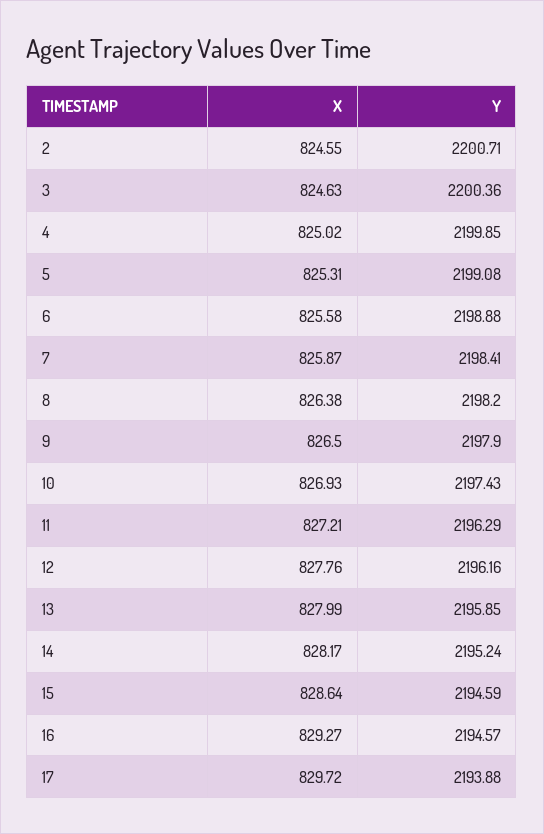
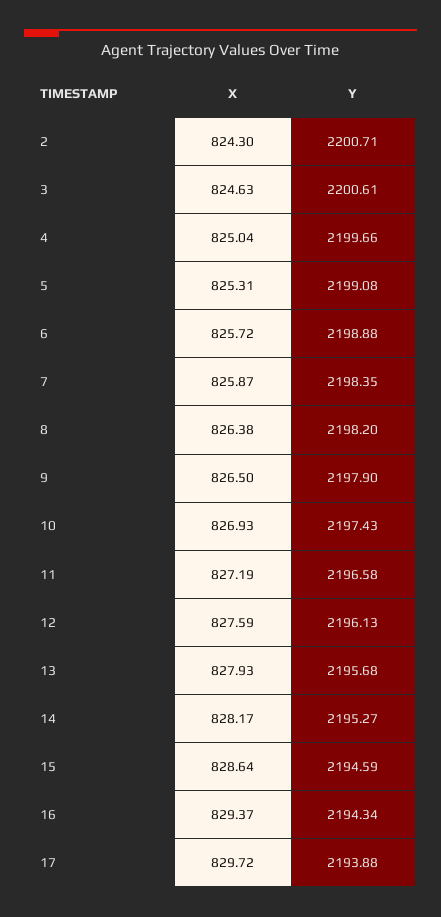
X, 2: 824.55 -> 824.3
Y, 3: 2200.36 -> 2200.61
X, 4: 825.02 -> 825.04
Y, 4: 2199.85 -> 2199.66
X, 6: 825.58 -> 825.72
Y, 7: 2198.41 -> 2198.35
X, 11: 827.21 -> 827.19
Y, 11: 2196.29 -> 2196.58
X, 12: 827.76 -> 827.59
Y, 12: 2196.16 -> 2196.13
X, 13: 827.99 -> 827.93
Y, 13: 2195.85 -> 2195.68
Y, 14: 2195.24 -> 2195.27
X, 16: 829.27 -> 829.37
Y, 16: 2194.57 -> 2194.34

